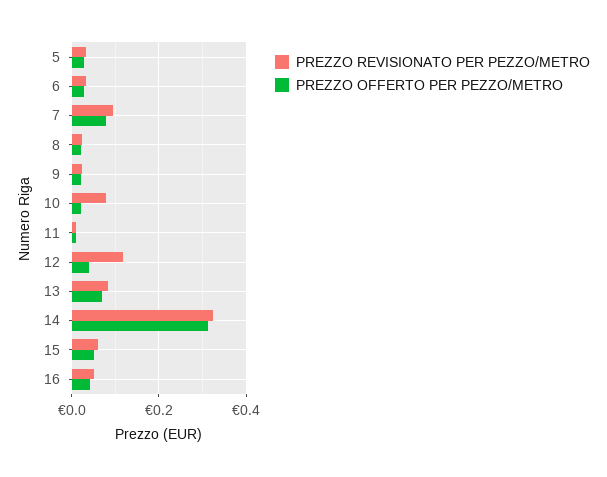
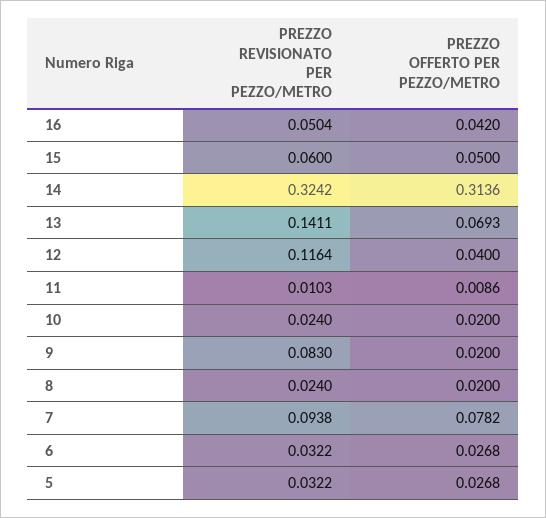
PREZZO REVISIONATO PER PEZZO/METRO, 9: 0.02 -> 0.083
PREZZO REVISIONATO PER PEZZO/METRO, 10: 0.08 -> 0.024
PREZZO REVISIONATO PER PEZZO/METRO, 13: 0.08 -> 0.1411

